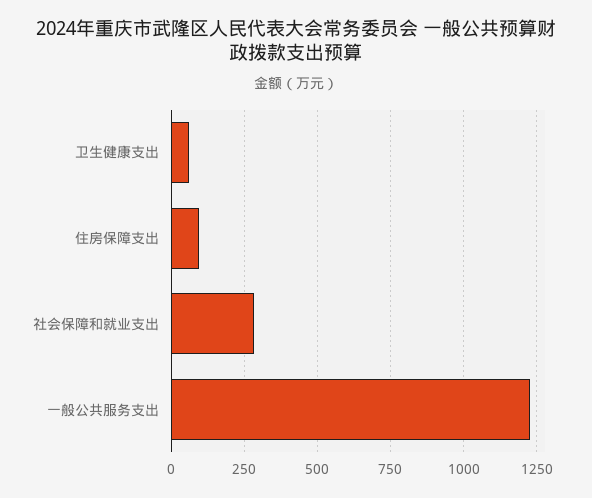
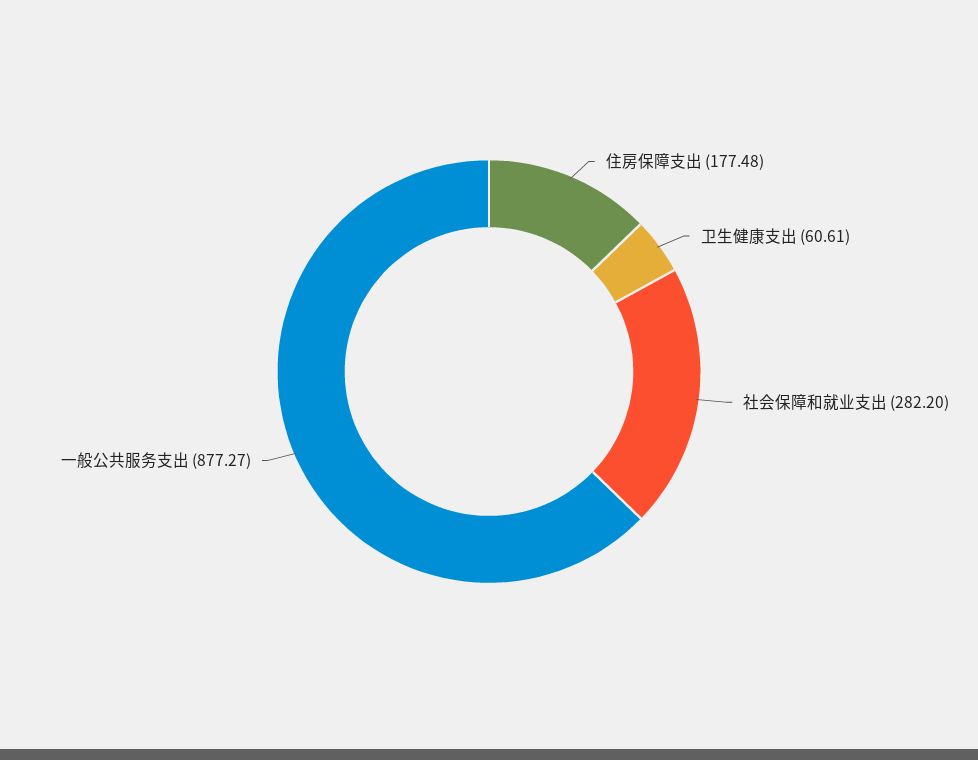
住房保障支出: 100 -> 177.48
一般公共服务支出: 1225 -> 877.27

